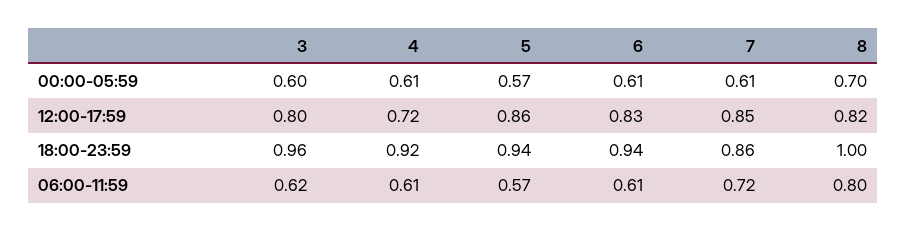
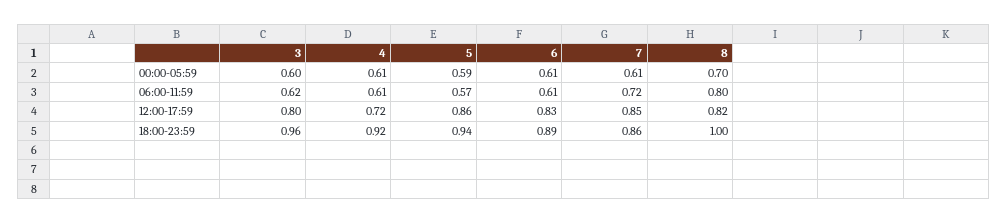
5, 00:00-05:59: 0.57 -> 0.59
6, 18:00-23:59: 0.94 -> 0.89

